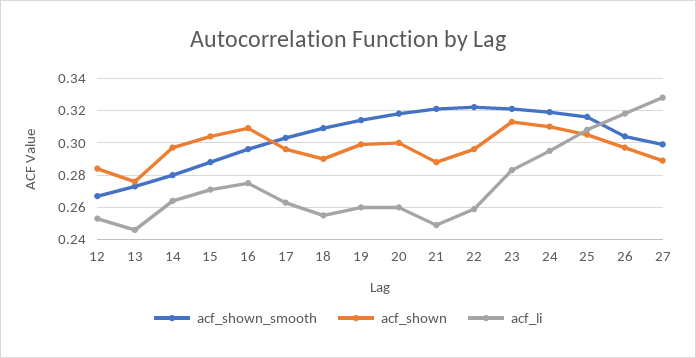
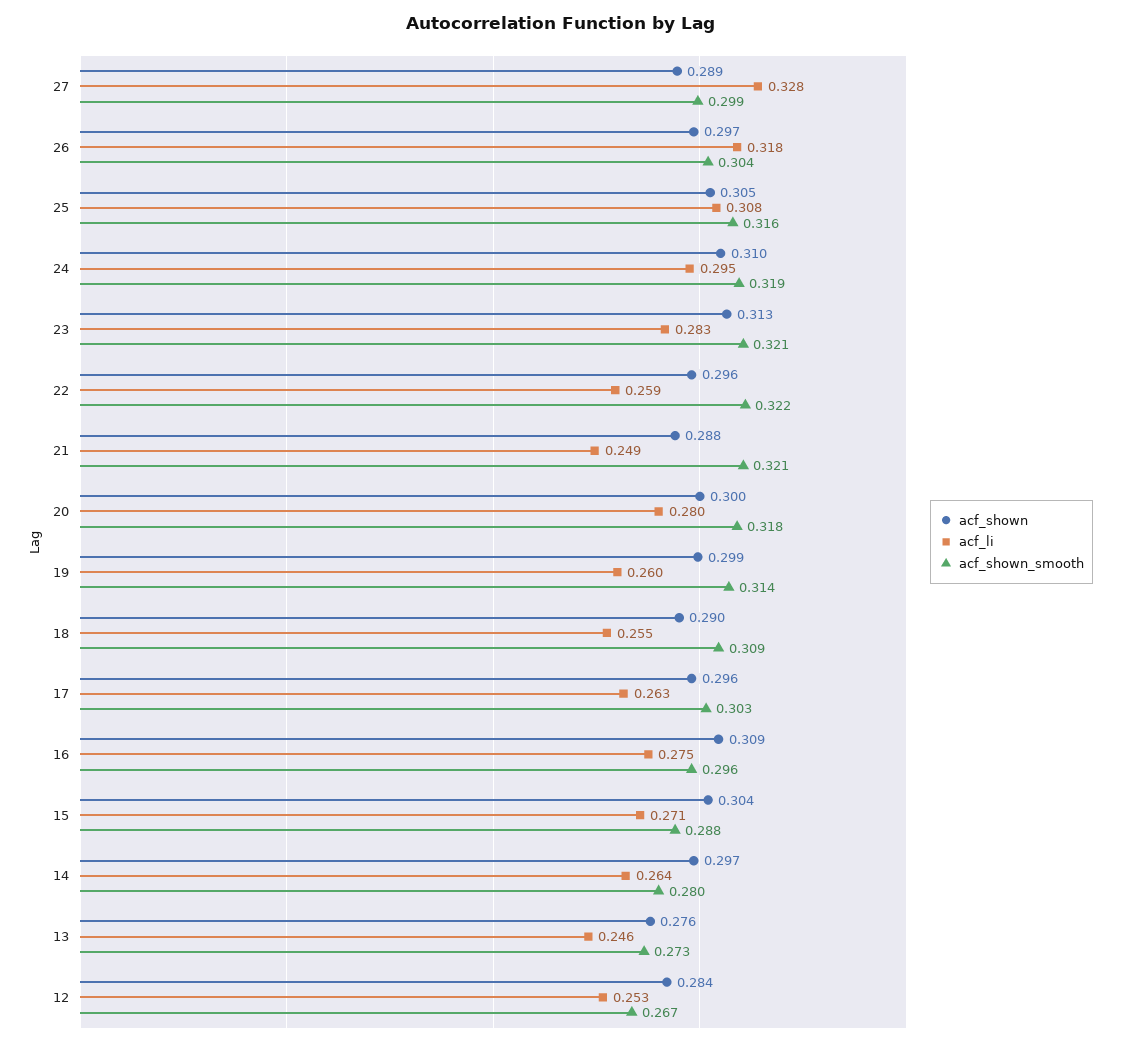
acf_li, 20: 0.26 -> 0.28

